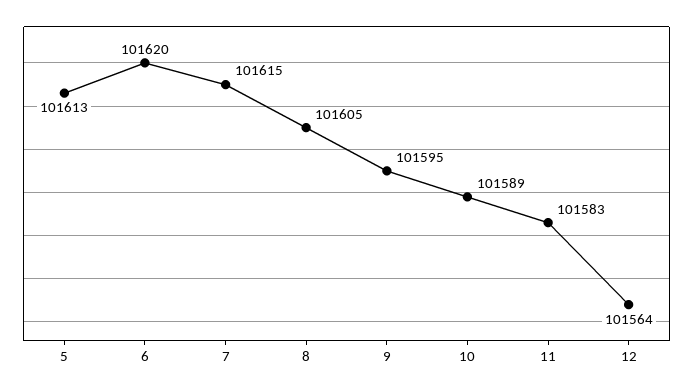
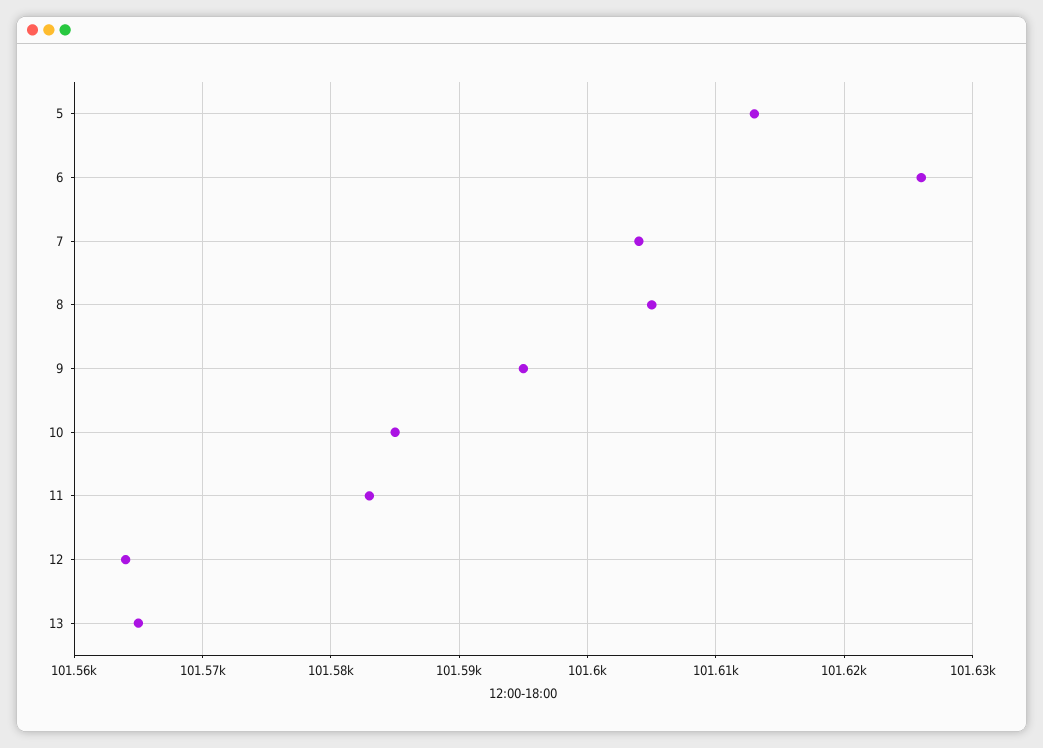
6: 101620 -> 101626
7: 101615 -> 101604
10: 101589 -> 101585
13: none -> 101565

